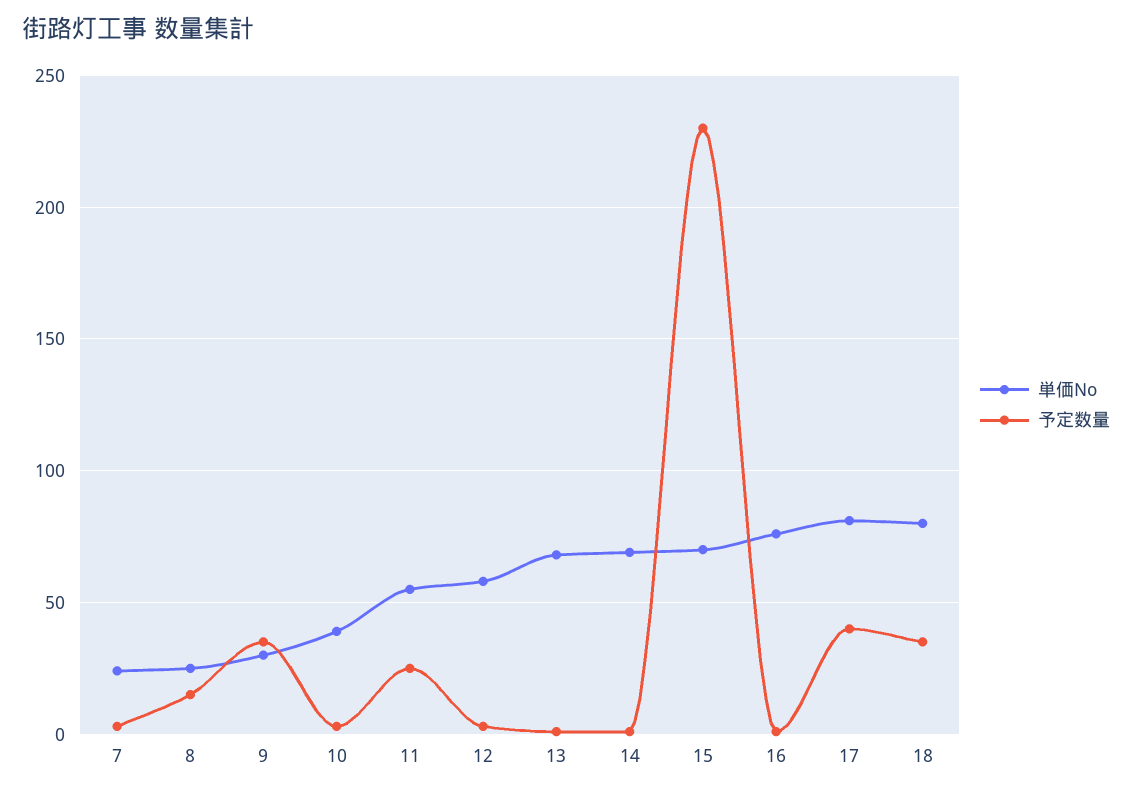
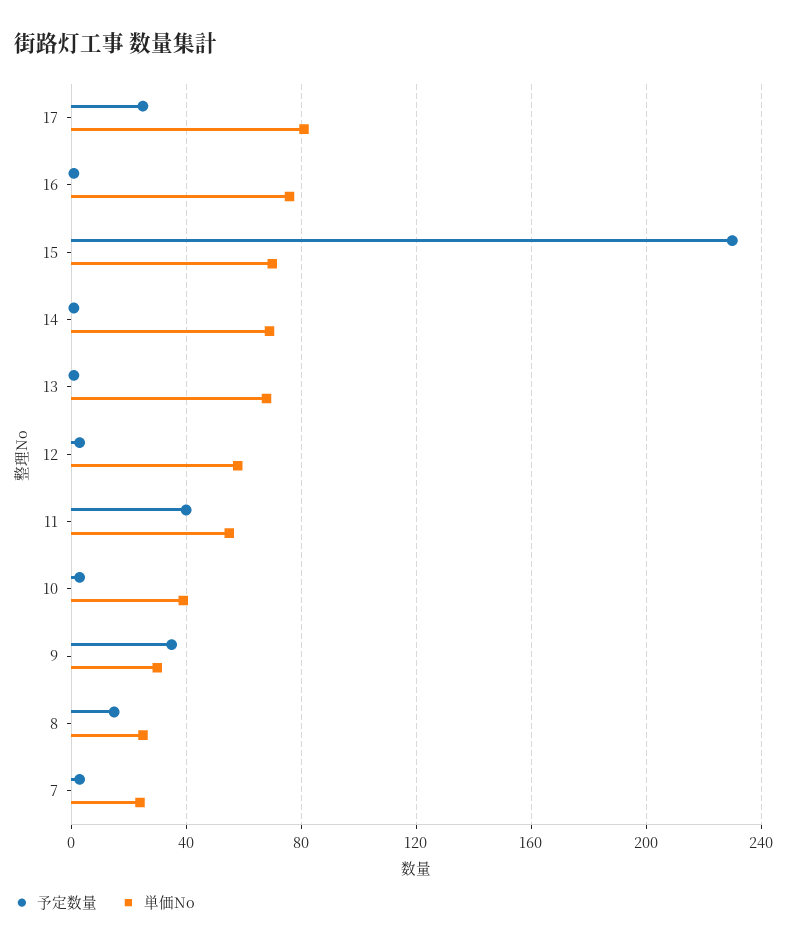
予定数量, 11: 25 -> 40
予定数量, 17: 40 -> 25
単価No, 18: 80 -> none
予定数量, 18: 35 -> none

